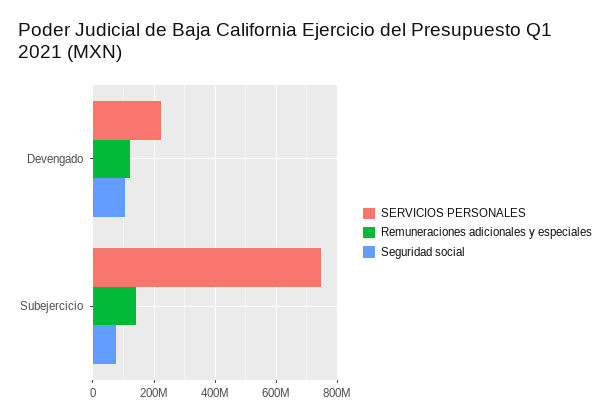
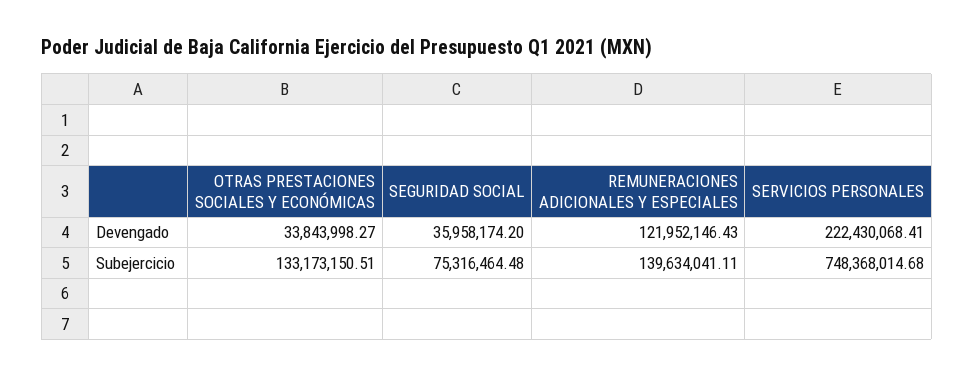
Seguridad social, Devengado: 100000000 -> 35958174.2
OTRAS PRESTACIONES SOCIALES Y ECONÓMICAS, Devengado: none -> 33843998.27
OTRAS PRESTACIONES SOCIALES Y ECONÓMICAS, Subejercicio: none -> 133173150.51

